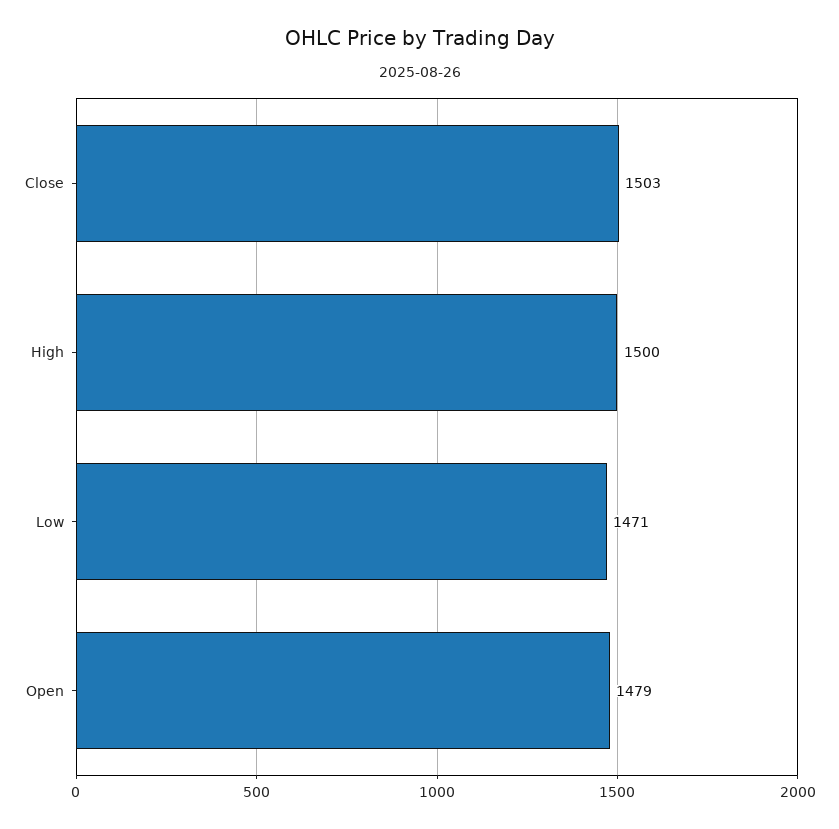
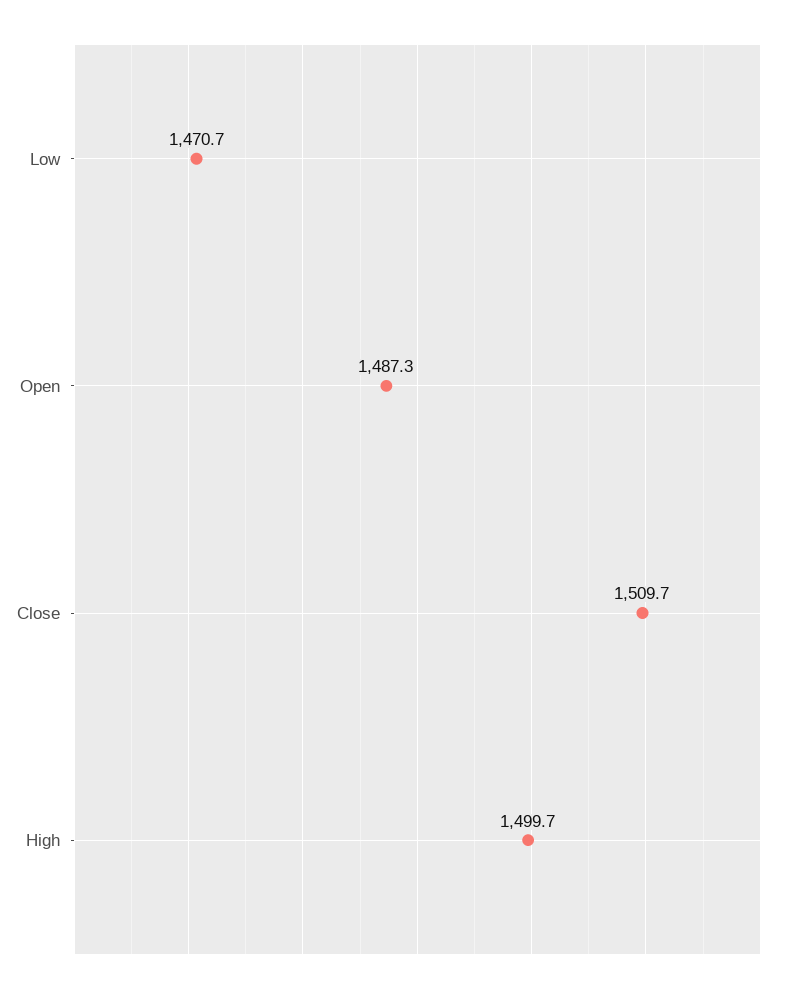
Close: 1503 -> 1509.7
Open: 1479 -> 1487.3

